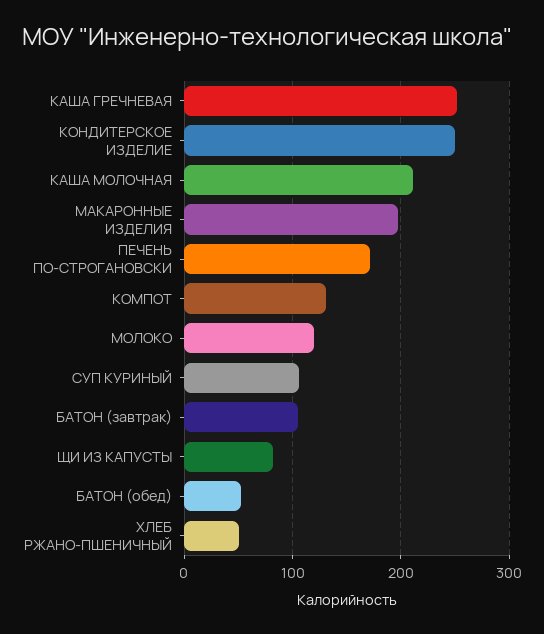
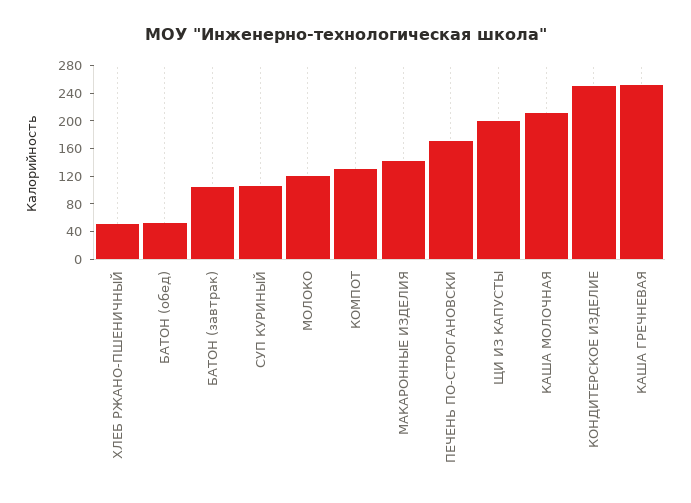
МАКАРОННЫЕ ИЗДЕЛИЯ: 200 -> 140
ЩИ ИЗ КАПУСТЫ: 80 -> 200

